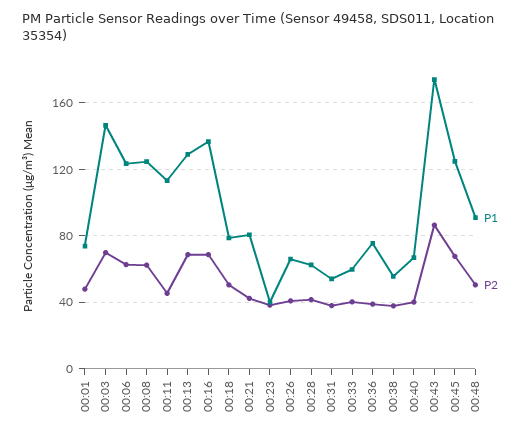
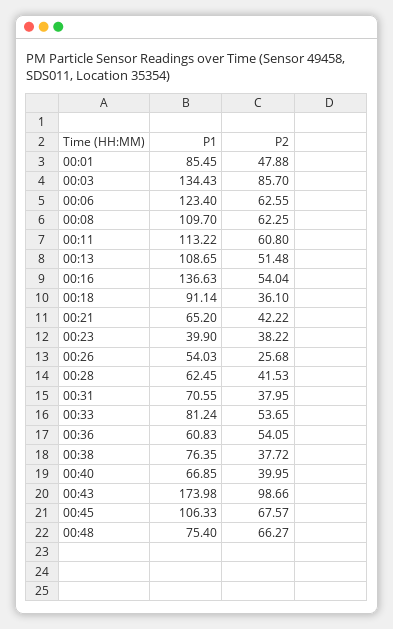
P1, 00:01: 75 -> 85.45
P1, 00:03: 145 -> 134.43
P2, 00:03: 70 -> 85.7
P1, 00:08: 125 -> 109.7
P2, 00:11: 45 -> 60.8
P1, 00:13: 130 -> 108.65
P2, 00:13: 70 -> 51.48
P2, 00:16: 70 -> 54.04
P1, 00:18: 80 -> 91.14
P2, 00:18: 50 -> 36.1
P1, 00:21: 80 -> 65.2
P1, 00:26: 65 -> 54.03
P2, 00:26: 40 -> 25.68
P1, 00:31: 55 -> 70.55
P1, 00:33: 60 -> 81.24
P2, 00:33: 40 -> 53.65
P1, 00:36: 75 -> 60.83
P2, 00:36: 40 -> 54.05
P1, 00:38: 55 -> 76.35
P2, 00:43: 85 -> 98.66
P1, 00:45: 125 -> 106.33
P1, 00:48: 90 -> 75.4
P2, 00:48: 50 -> 66.27

